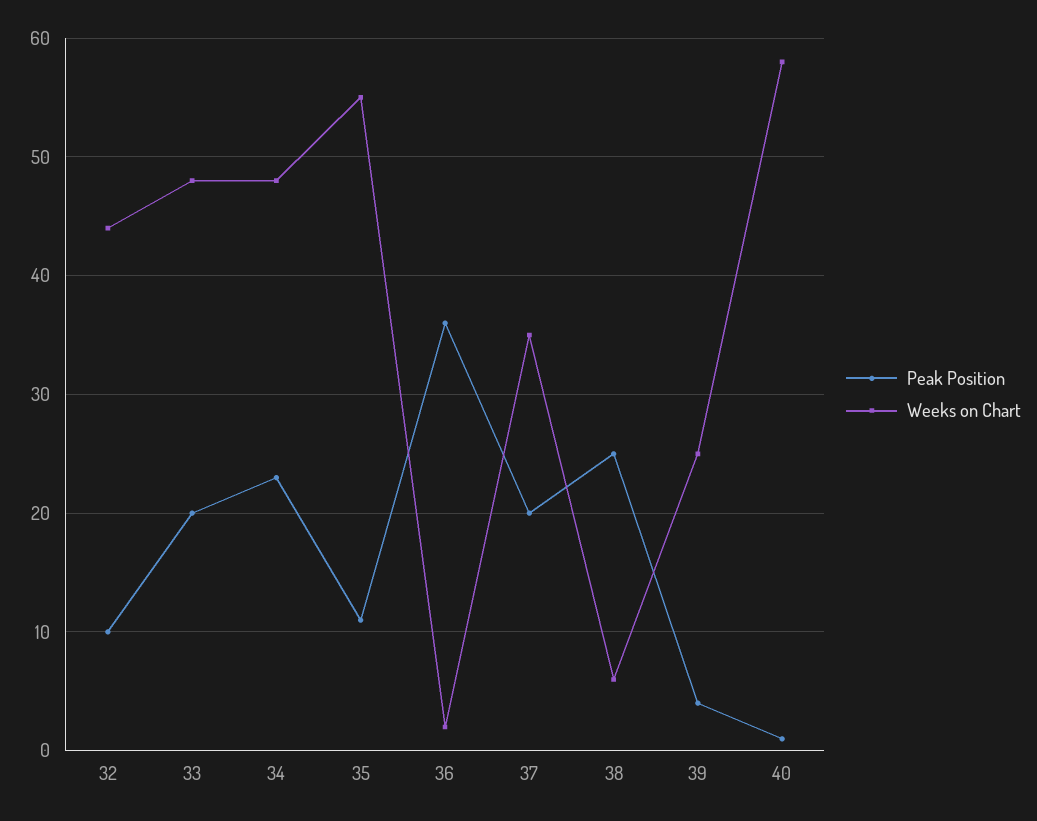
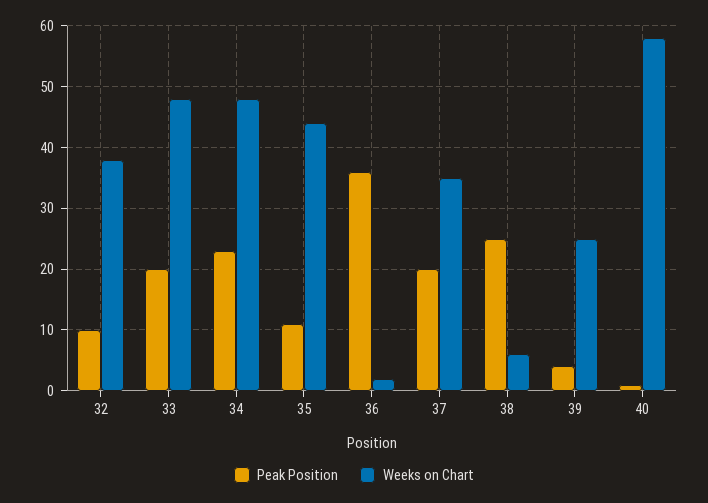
Weeks on Chart, 32: 44 -> 38
Weeks on Chart, 35: 55 -> 44

